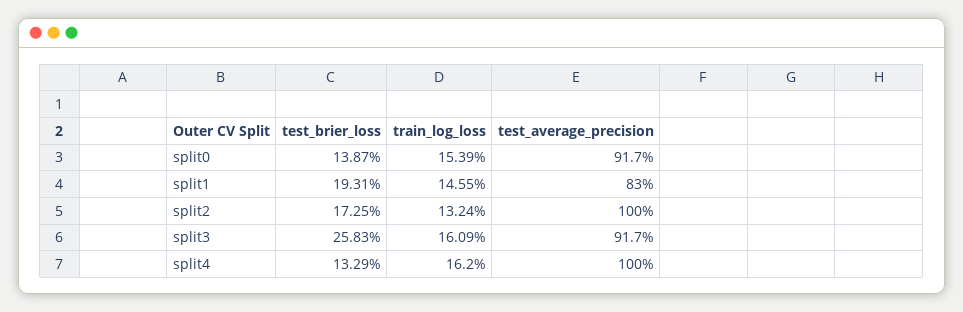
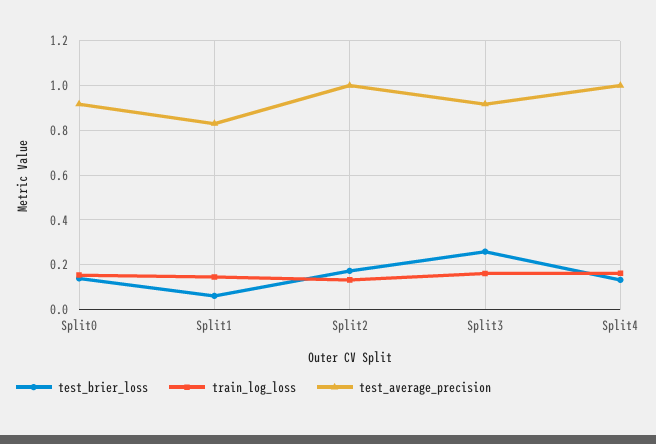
test_brier_loss, split1: 0.1931 -> 0.05

